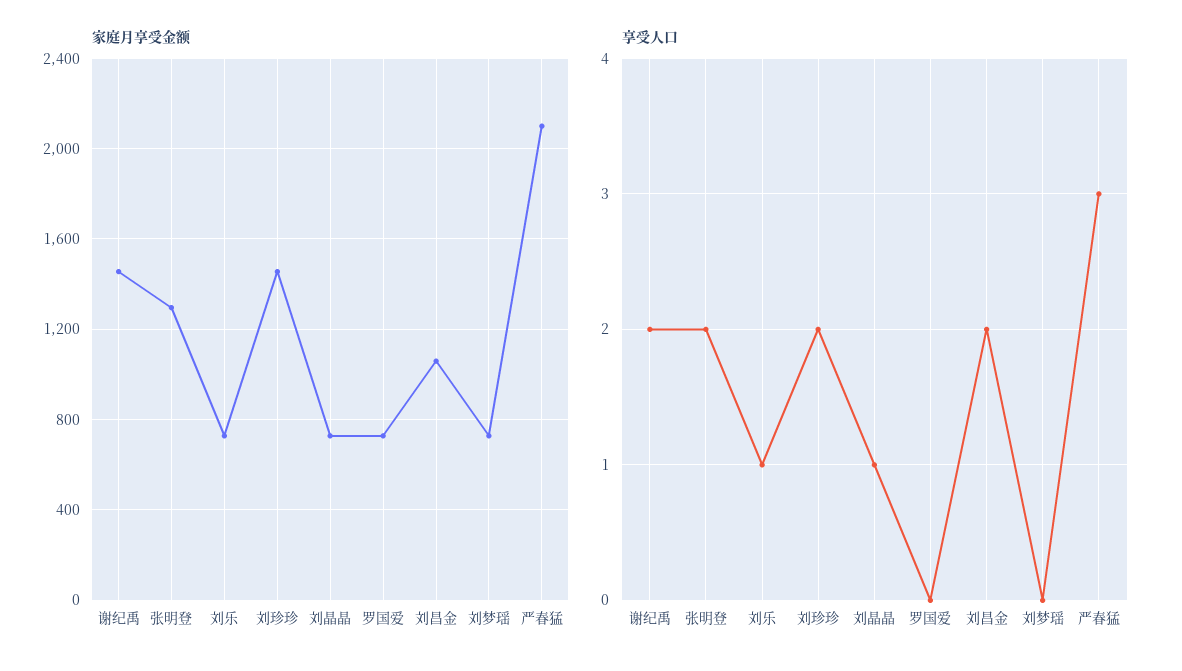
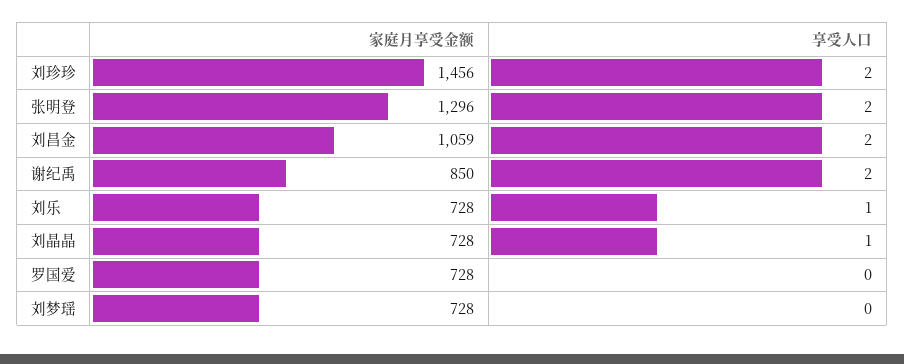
家庭月享受金额, 谢纪禹: 1450 -> 850
家庭月享受金额, 严春猛: 2100 -> none
享受人口, 严春猛: 3 -> none

